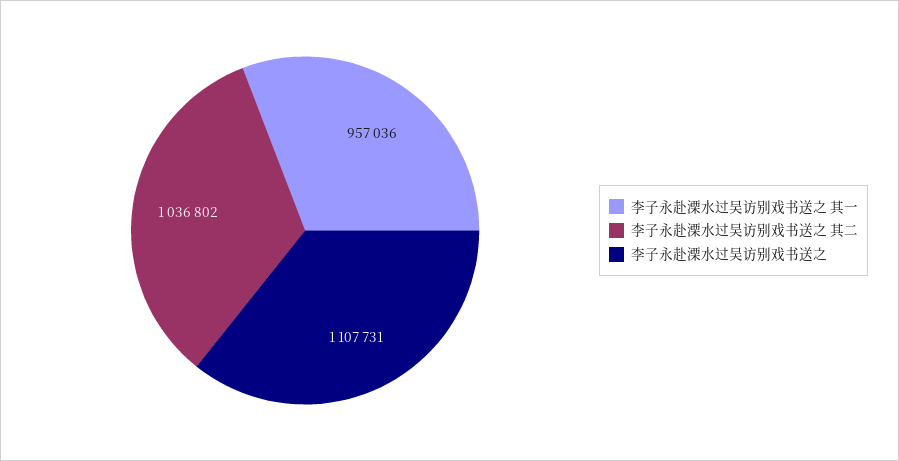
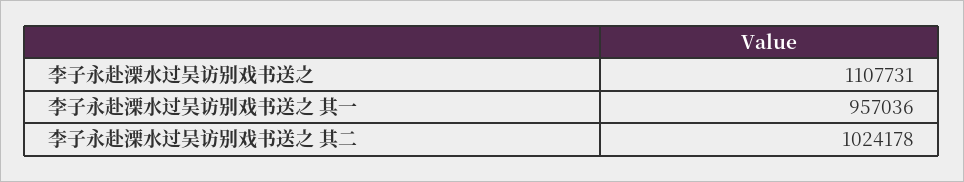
李子永赴溧水过吴访别戏书送之 其二: 1036802 -> 1024178

